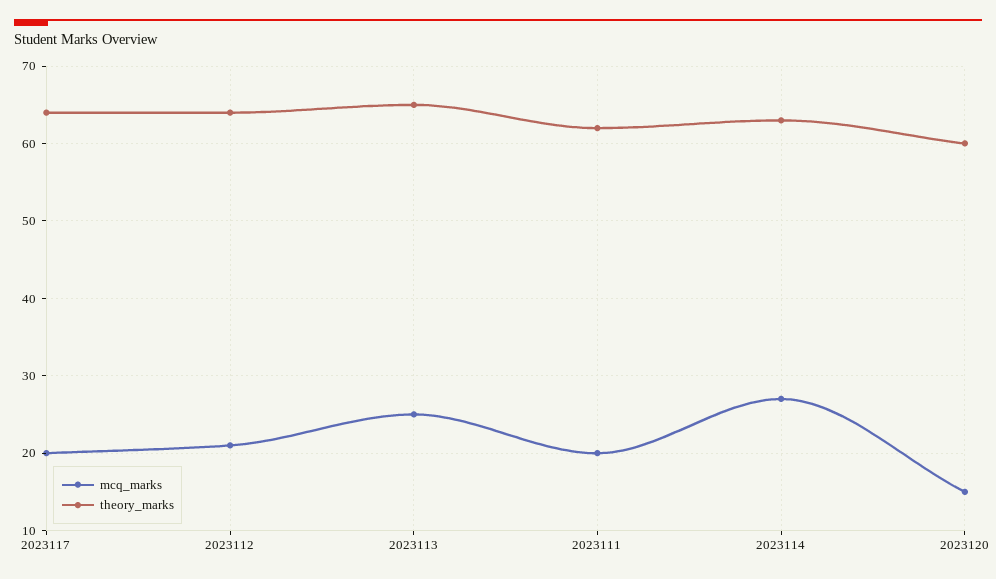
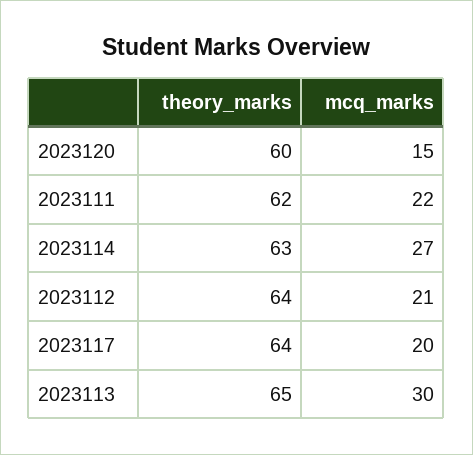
mcq_marks, 2023113: 25 -> 30
mcq_marks, 2023111: 20 -> 22

